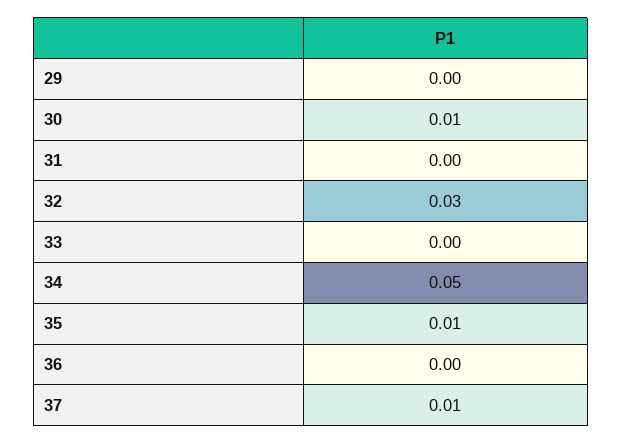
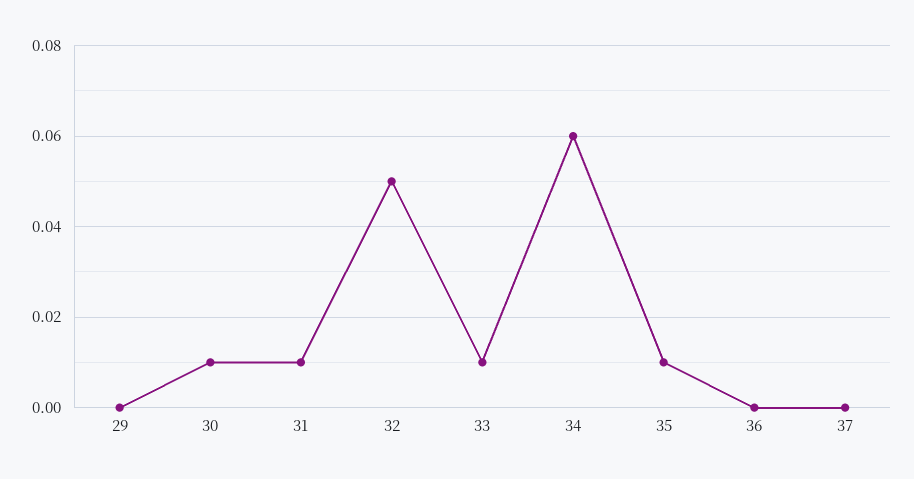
31: 0 -> 0.01
32: 0.03 -> 0.05
33: 0 -> 0.01
34: 0.05 -> 0.06
37: 0.01 -> 0

